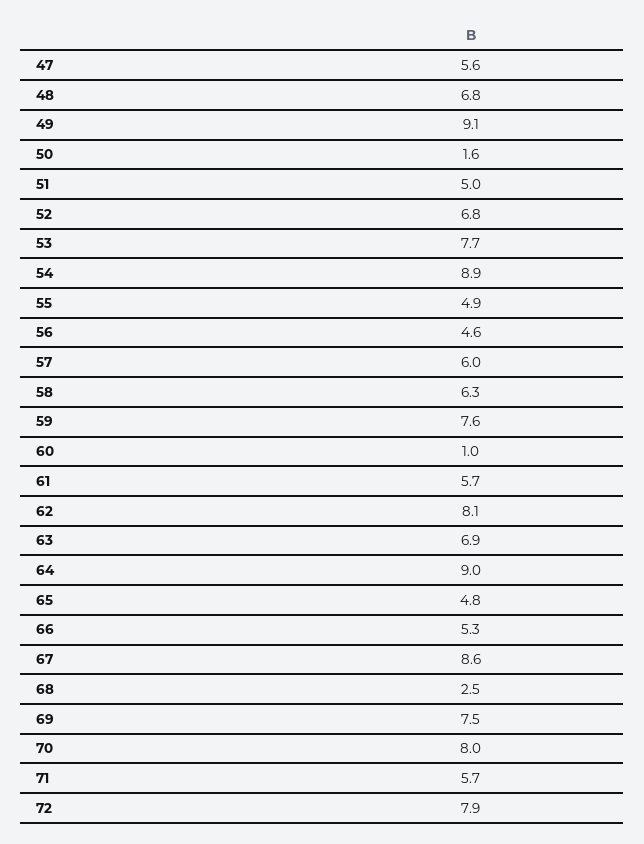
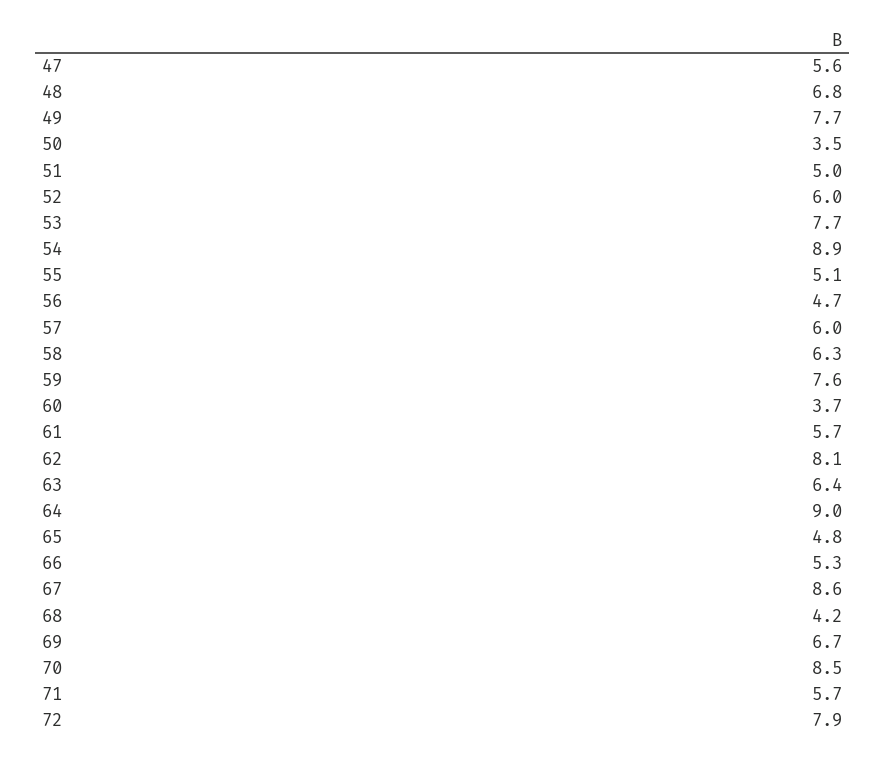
49: 9.1 -> 7.7
50: 1.6 -> 3.5
52: 6.8 -> 6
55: 4.9 -> 5.1
56: 4.6 -> 4.7
60: 1 -> 3.7
63: 6.9 -> 6.4
68: 2.5 -> 4.2
69: 7.5 -> 6.7
70: 8 -> 8.5

